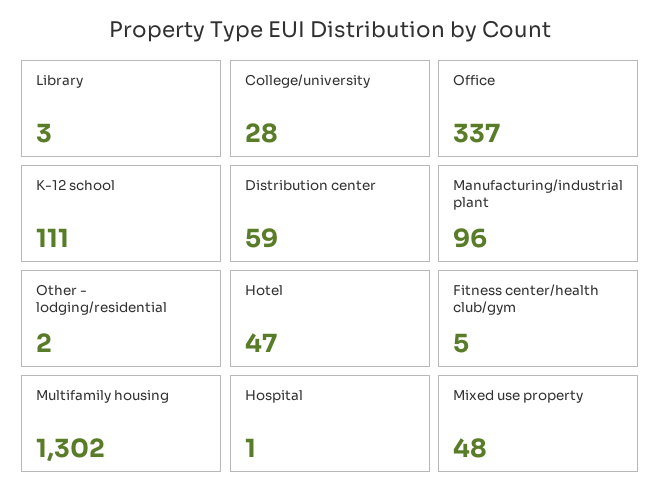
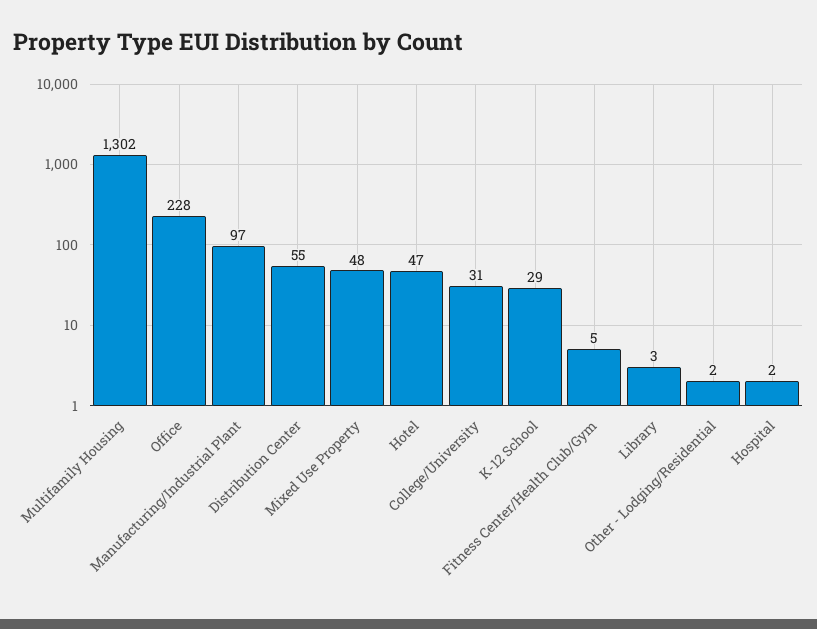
College/university: 28 -> 31
Office: 337 -> 228
K-12 school: 111 -> 29
Distribution center: 59 -> 55
Manufacturing/industrial plant: 96 -> 97
Hospital: 1 -> 2

